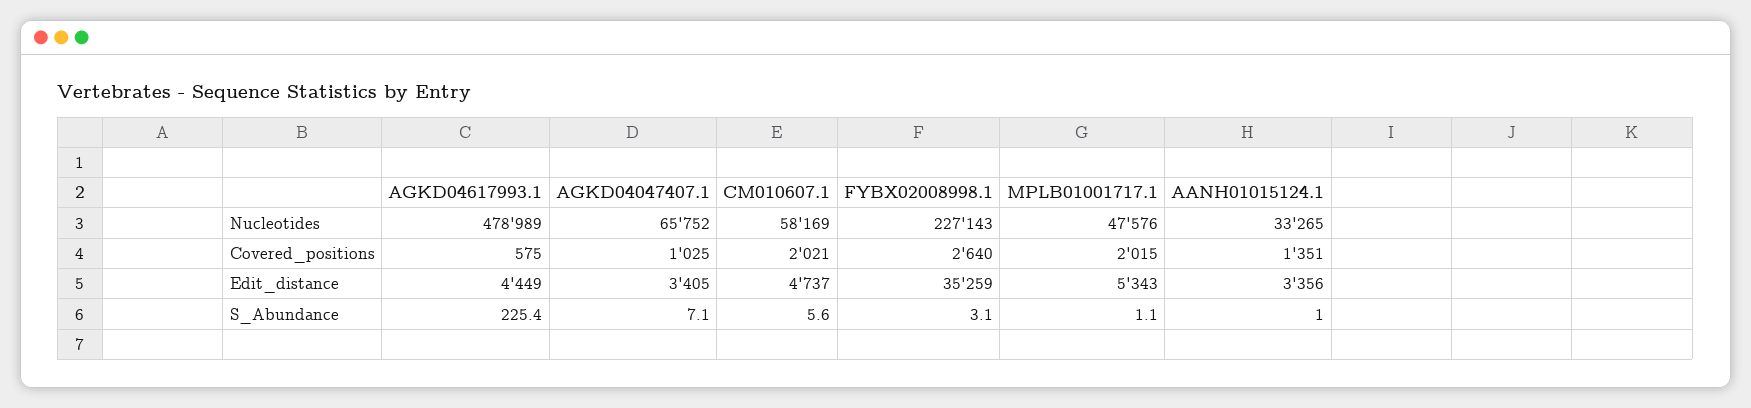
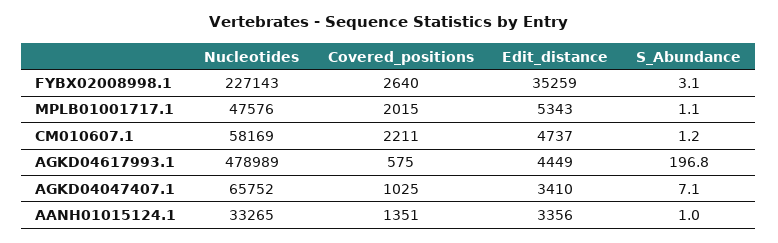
CM010607.1, Covered_positions: 2021 -> 2211
AGKD04047407.1, Edit_distance: 3405 -> 3410
AGKD04617993.1, S_Abundance: 225.4 -> 196.8
CM010607.1, S_Abundance: 5.6 -> 1.2

